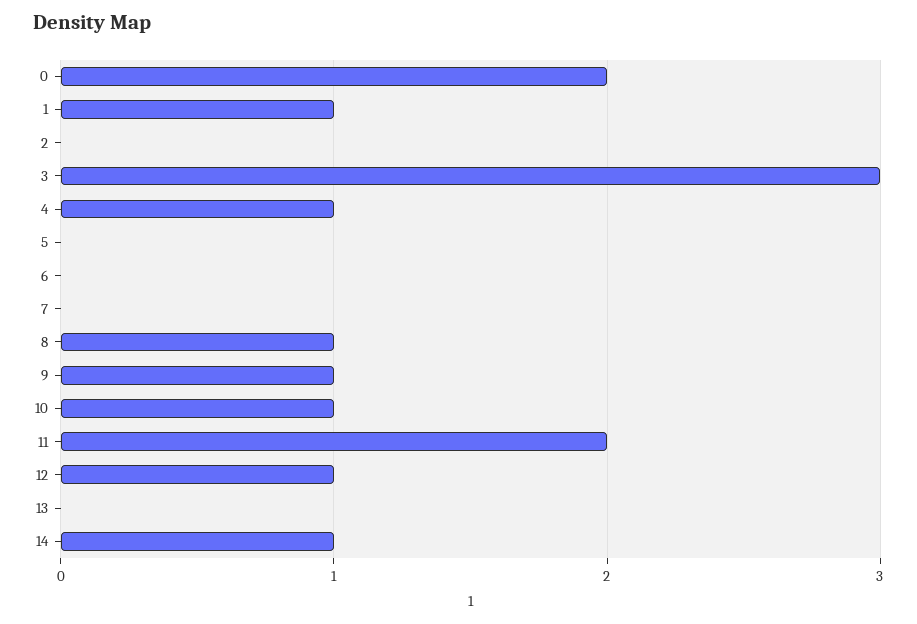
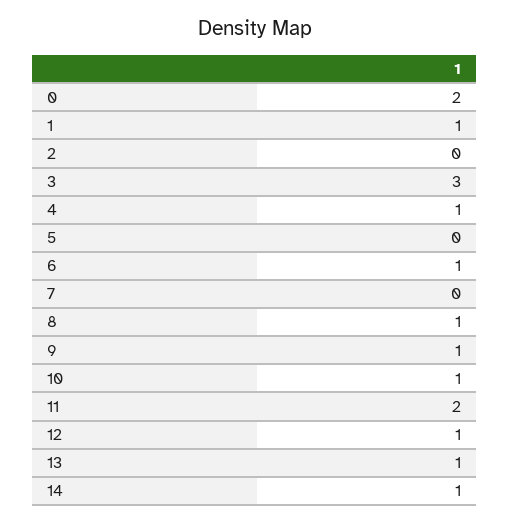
6: 0 -> 1
13: 0 -> 1

